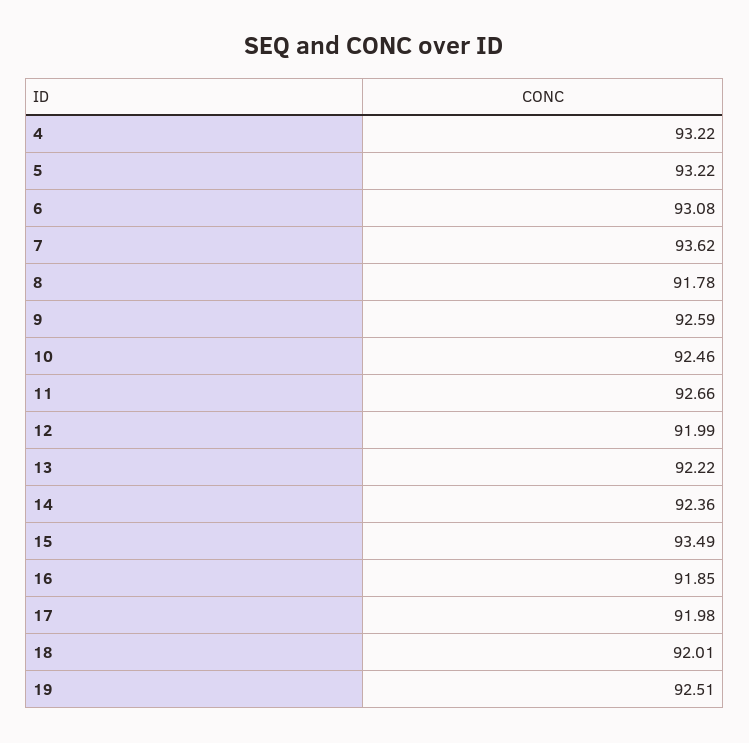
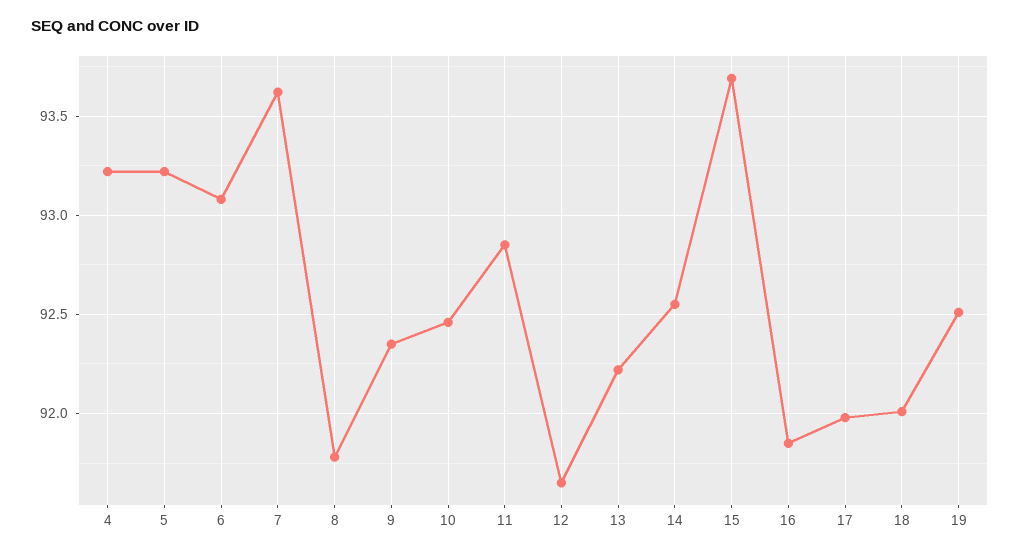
9: 92.59 -> 92.35
11: 92.66 -> 92.85
12: 91.99 -> 91.65
14: 92.36 -> 92.55
15: 93.49 -> 93.7

